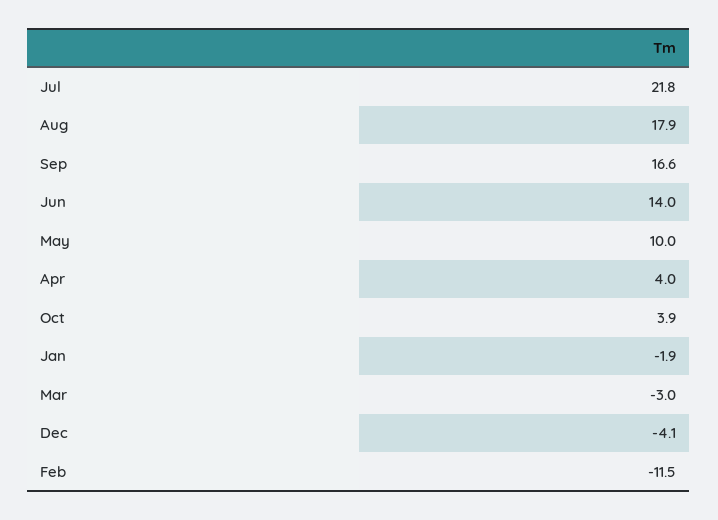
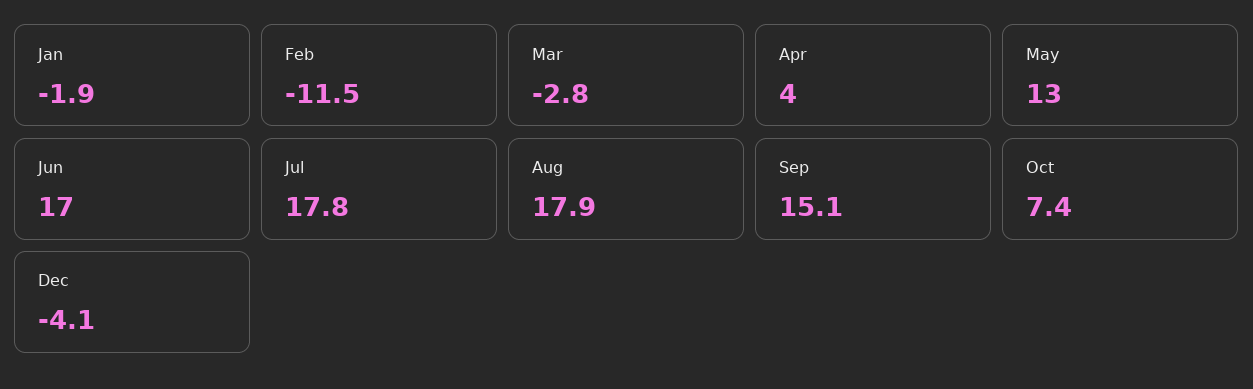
Jul: 21.8 -> 17.8
Sep: 16.6 -> 15.1
Jun: 14 -> 17
May: 10 -> 13
Oct: 3.9 -> 7.4
Mar: -3 -> -2.8

